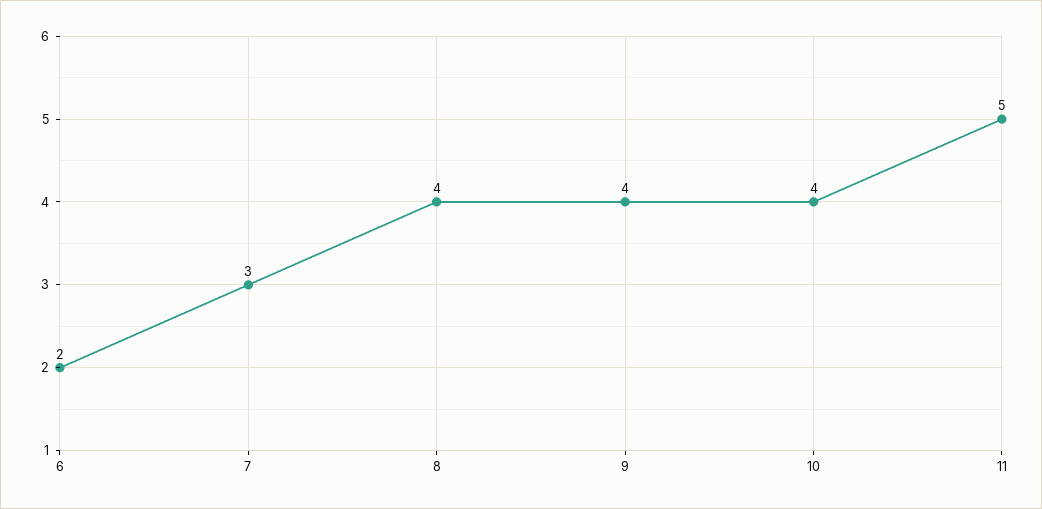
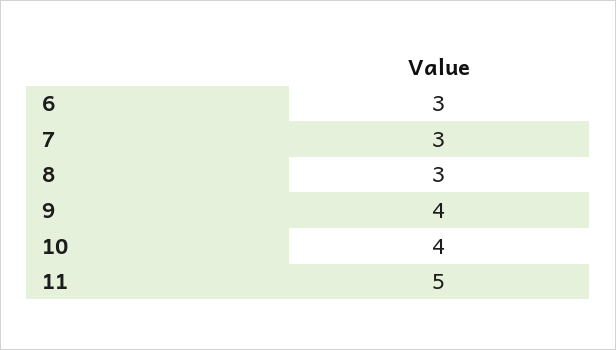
6: 2 -> 3
8: 4 -> 3

